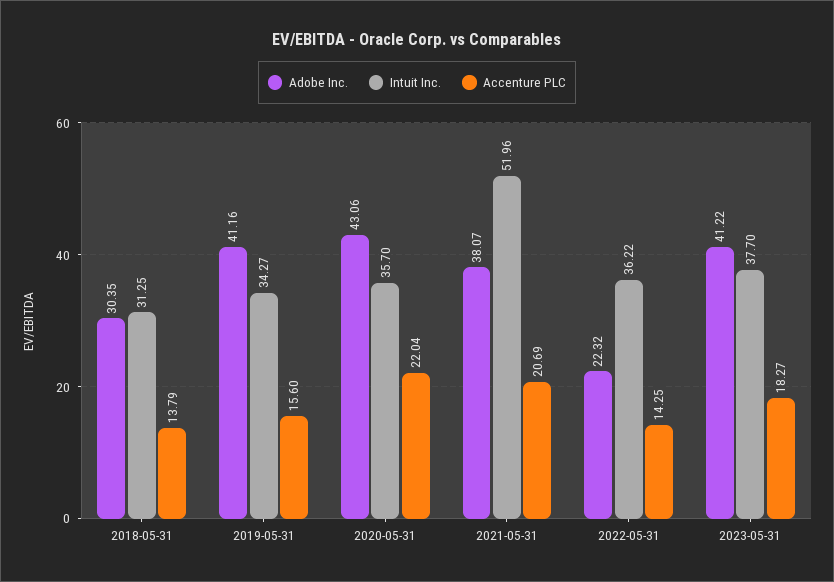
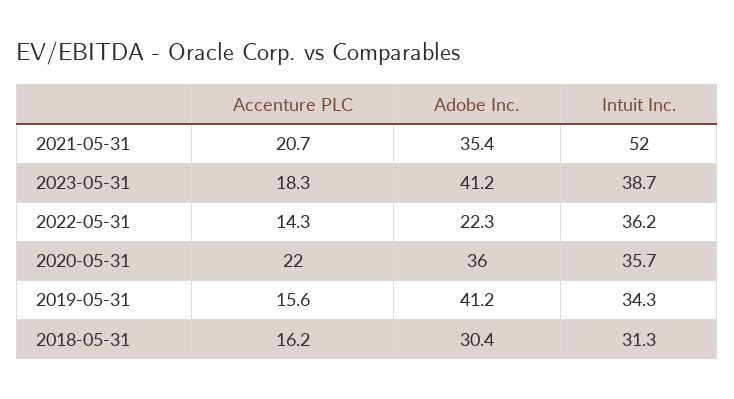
Accenture PLC, 2018-05-31: 13.79 -> 16.2
Adobe Inc., 2020-05-31: 43.06 -> 36
Adobe Inc., 2021-05-31: 38.07 -> 35.4
Intuit Inc., 2023-05-31: 37.7 -> 38.7

